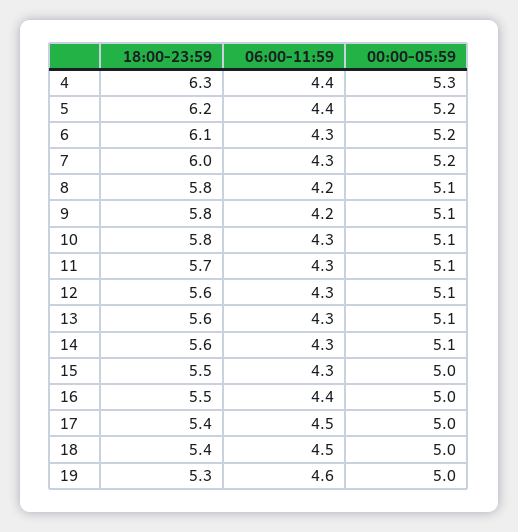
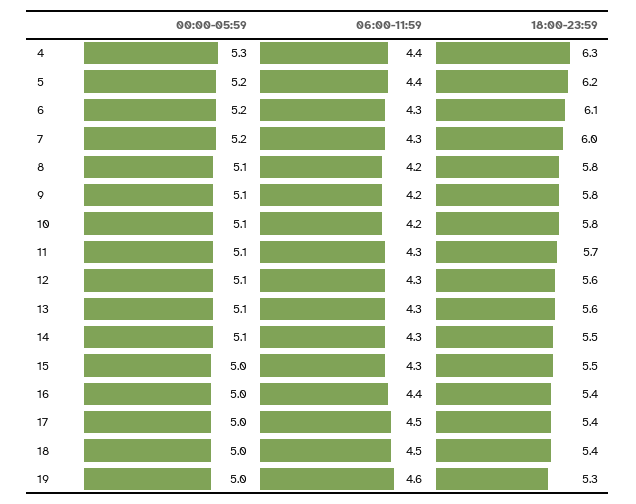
06:00-11:59, 10: 4.3 -> 4.2
18:00-23:59, 14: 5.6 -> 5.5
18:00-23:59, 16: 5.5 -> 5.4

